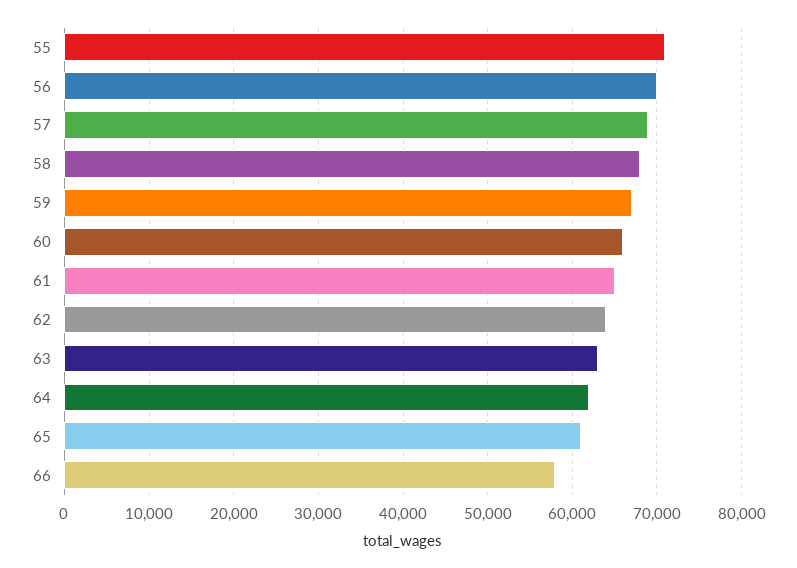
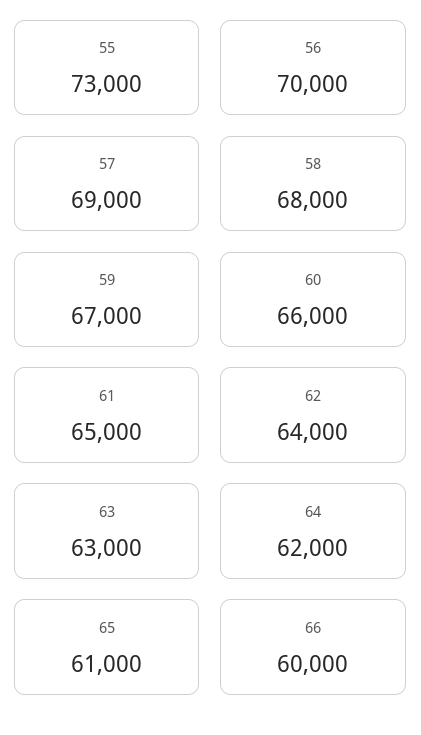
55: 71000 -> 73000
66: 58000 -> 60000

